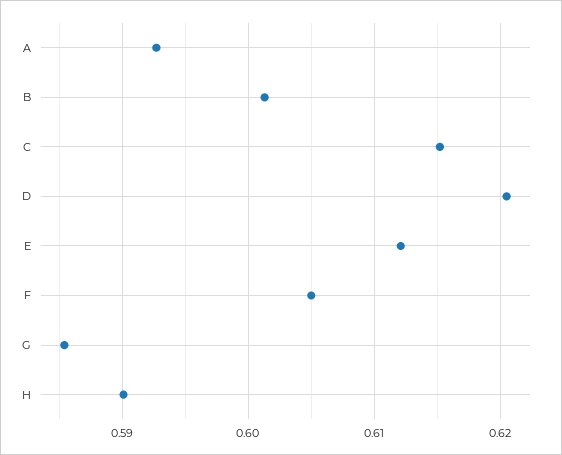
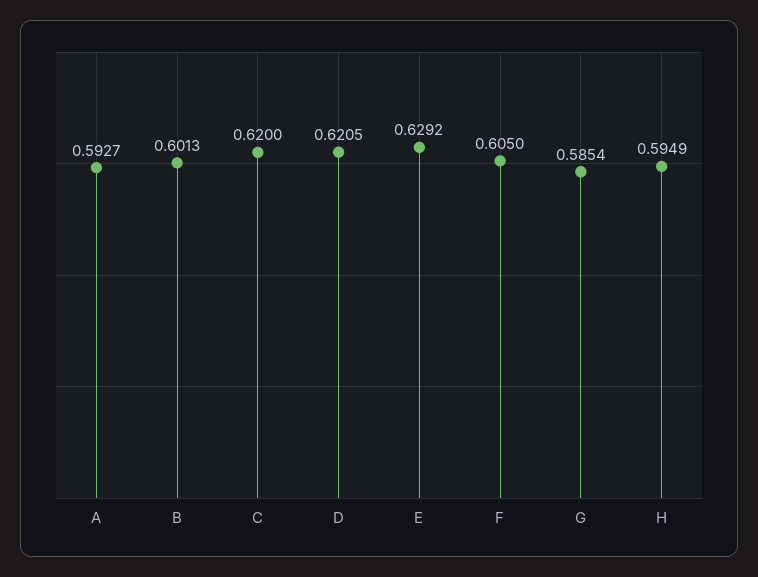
C: 0.615 -> 0.62
E: 0.612 -> 0.6292
H: 0.59 -> 0.5949

